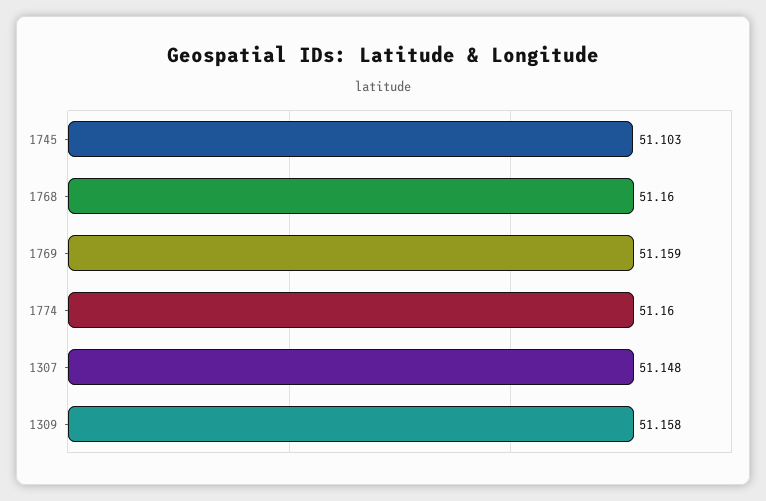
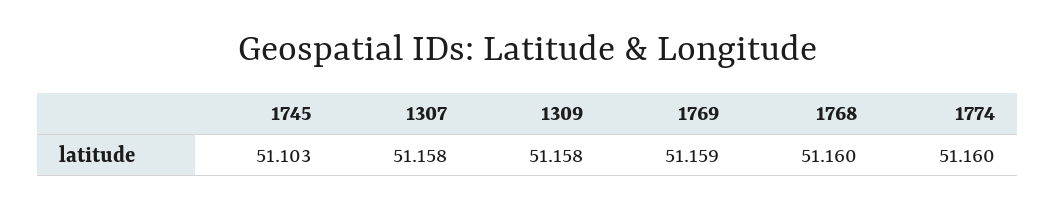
1307: 51.148 -> 51.158

